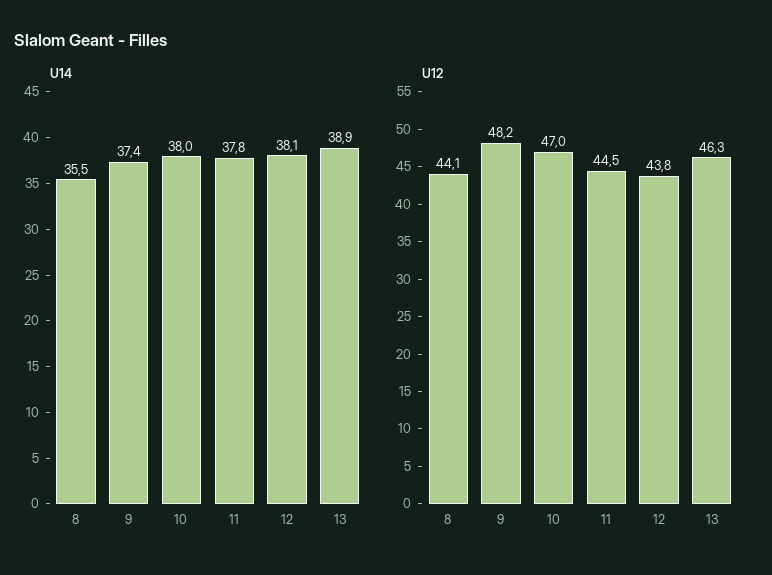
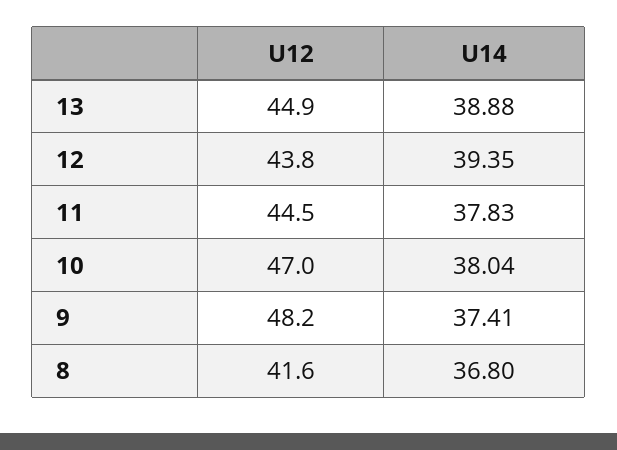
U14, 8: 35.5 -> 36.8
U14, 12: 38.1 -> 39.35
U12, 8: 44.1 -> 41.6
U12, 13: 46.3 -> 44.9

